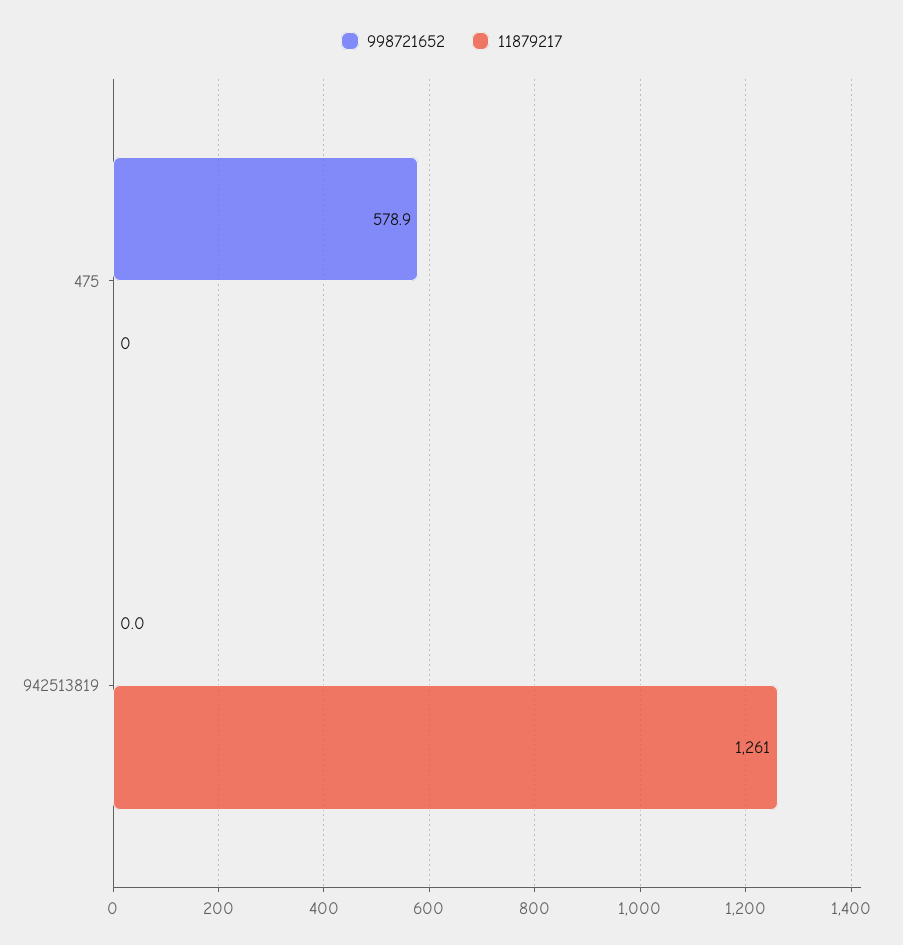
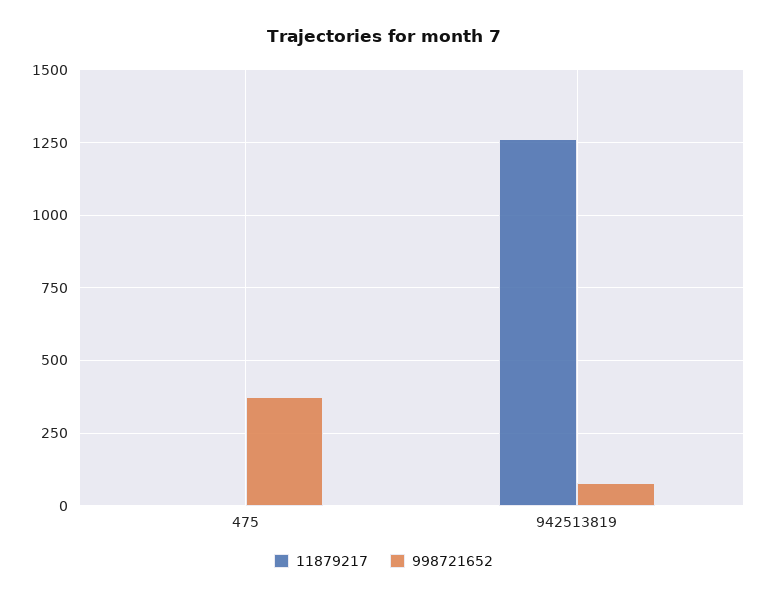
998721652, 475: 578.9 -> 375
998721652, 942513819: 0 -> 75

